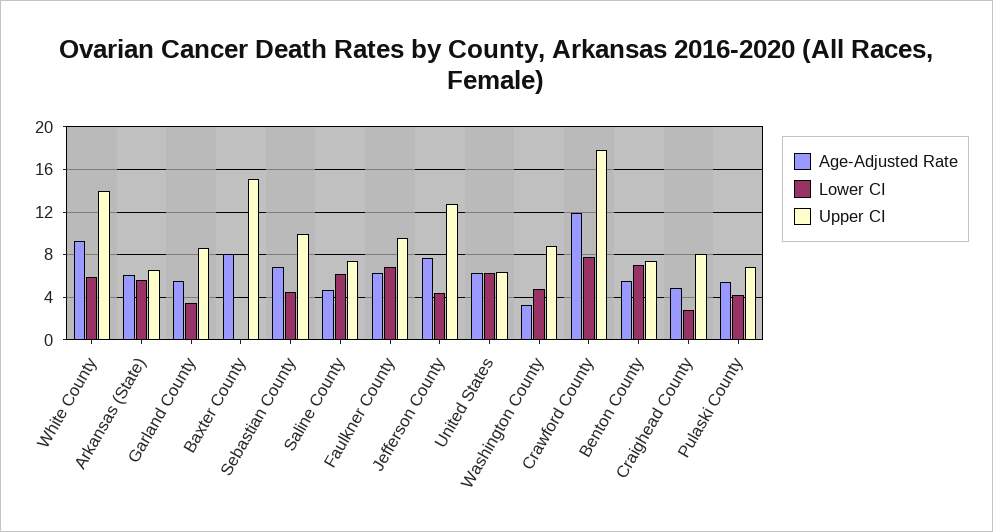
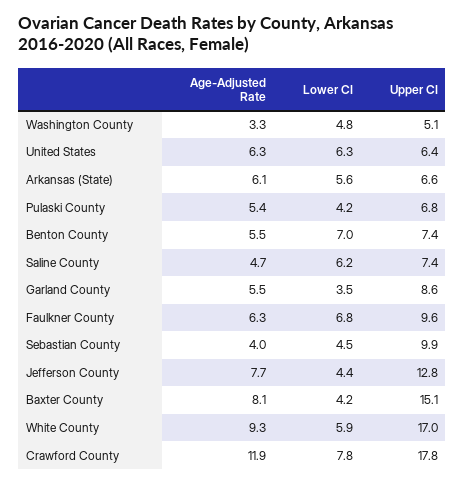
Upper CI, White County: 14 -> 17
Lower CI, Baxter County: 0 -> 4.2
Age-Adjusted Rate, Sebastian County: 7 -> 4
Upper CI, Washington County: 9 -> 5.1
Age-Adjusted Rate, Craighead County: 5 -> none
Lower CI, Craighead County: 3 -> none
Upper CI, Craighead County: 8 -> none

